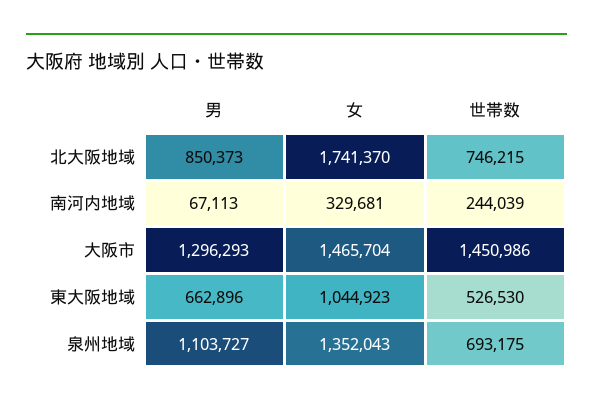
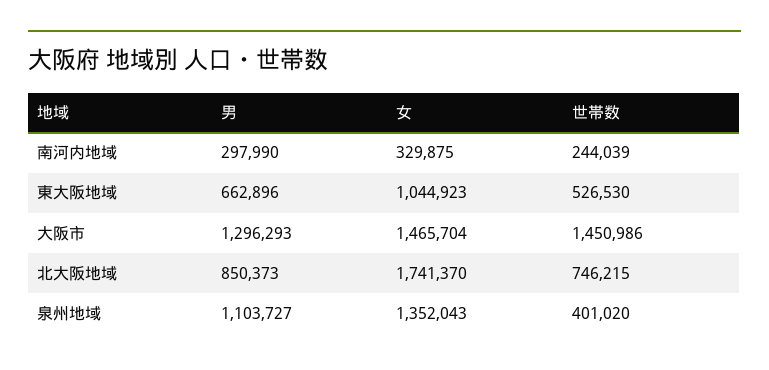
男, 南河内地域: 67113 -> 297990
女, 南河内地域: 329681 -> 329875
世帯数, 泉州地域: 693175 -> 401020

